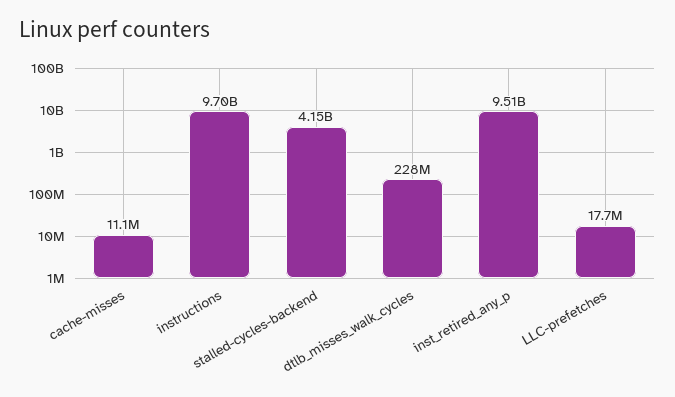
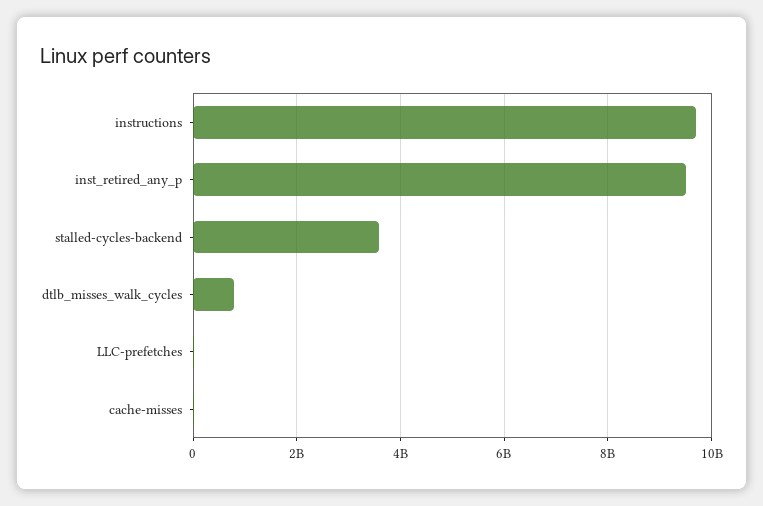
stalled-cycles-backend: 4150000000 -> 3600000000
dtlb_misses_walk_cycles: 228000000 -> 800000000

